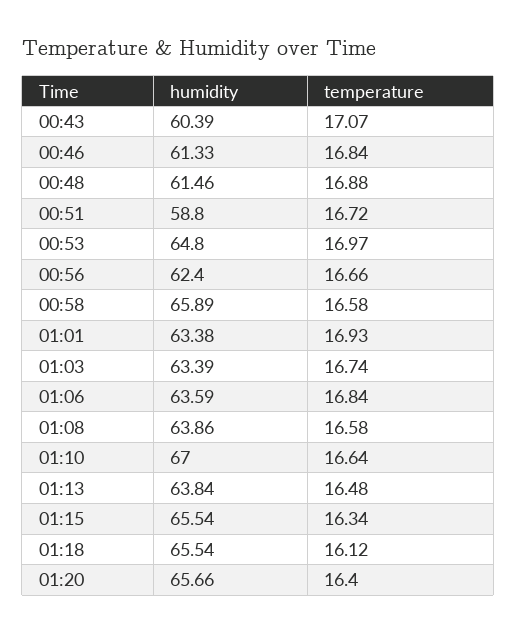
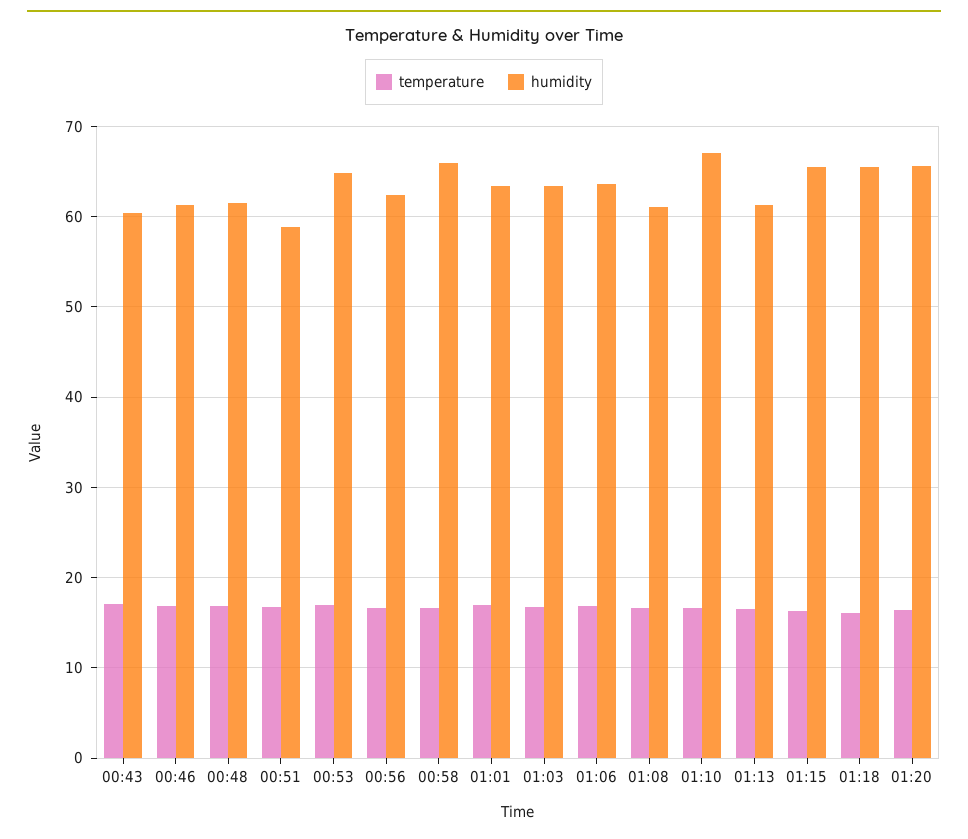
humidity, 01:08: 63.86 -> 61
humidity, 01:13: 63.84 -> 61

